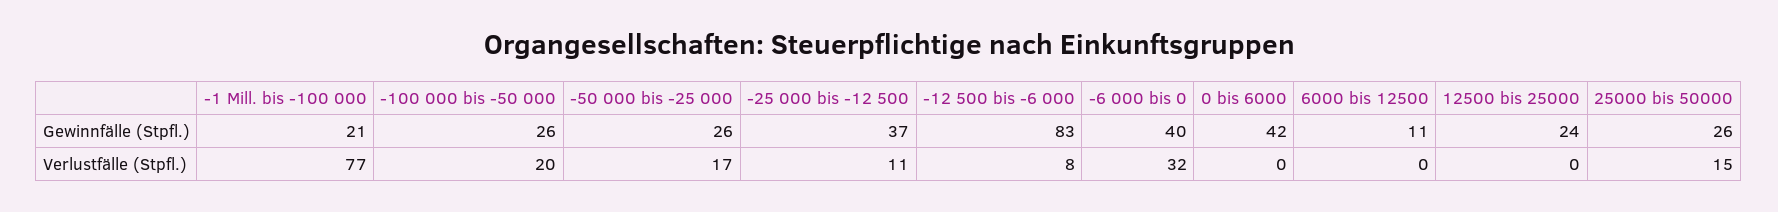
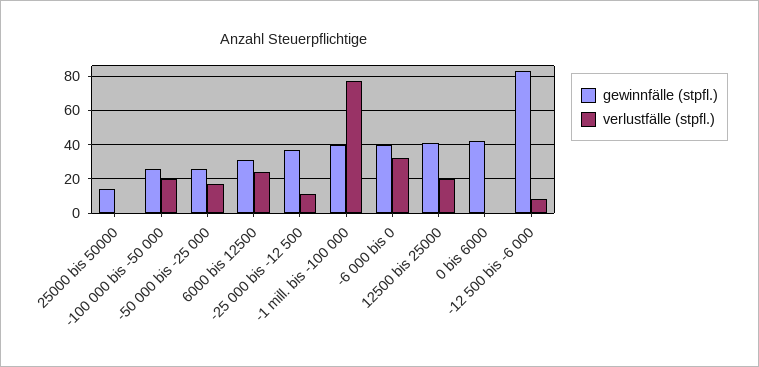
Gewinnfälle (Stpfl.), -1 Mill. bis -100 000: 21 -> 40
Gewinnfälle (Stpfl.), 6000 bis 12500: 11 -> 30
Gewinnfälle (Stpfl.), 12500 bis 25000: 24 -> 40
Gewinnfälle (Stpfl.), 25000 bis 50000: 26 -> 15
Verlustfälle (Stpfl.), 6000 bis 12500: 0 -> 25
Verlustfälle (Stpfl.), 12500 bis 25000: 0 -> 20
Verlustfälle (Stpfl.), 25000 bis 50000: 15 -> 0

